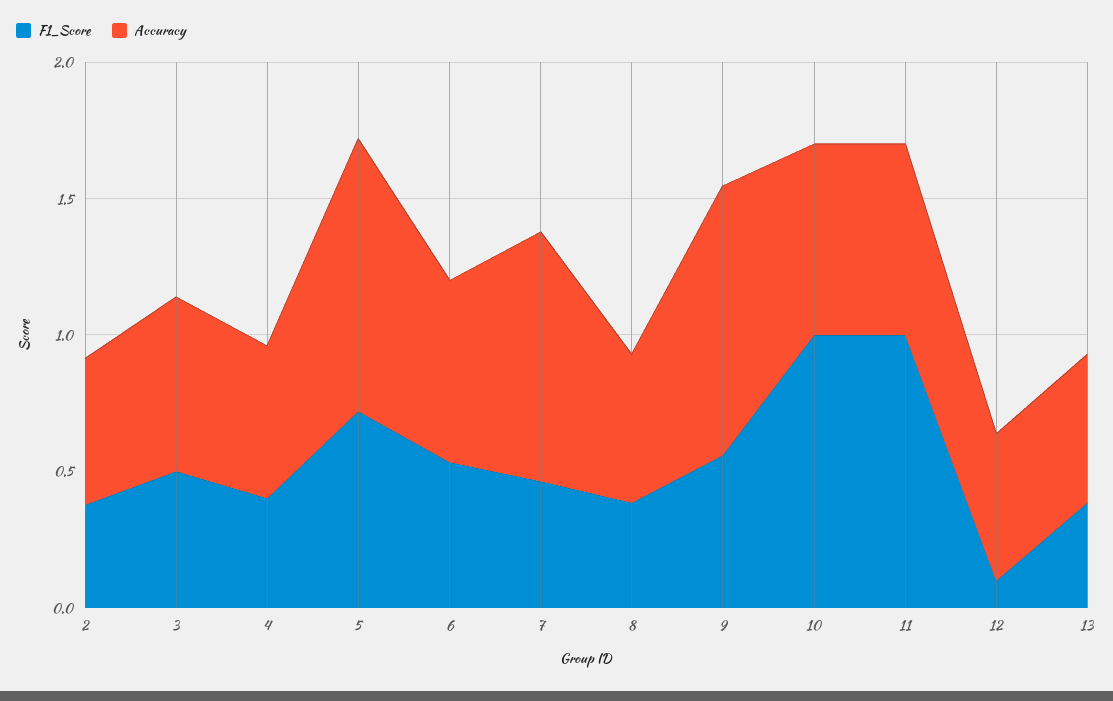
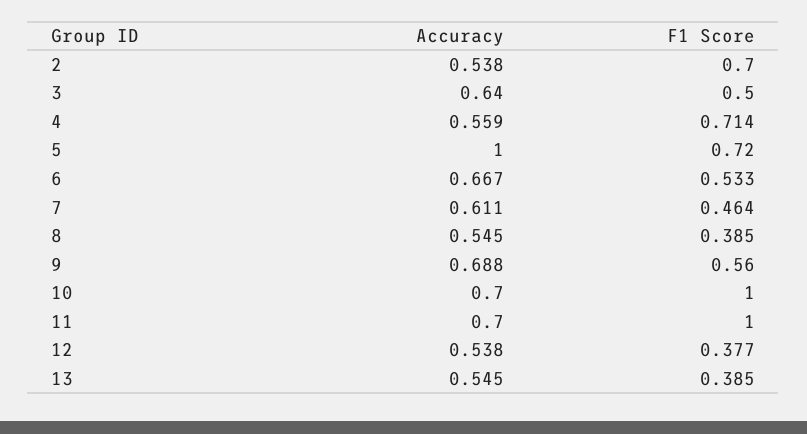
F1_Score, 2: 0.4 -> 0.7
F1_Score, 4: 0.4 -> 0.714
Accuracy, 7: 0.9 -> 0.611
Accuracy, 9: 1 -> 0.688
F1_Score, 12: 0.1 -> 0.377

